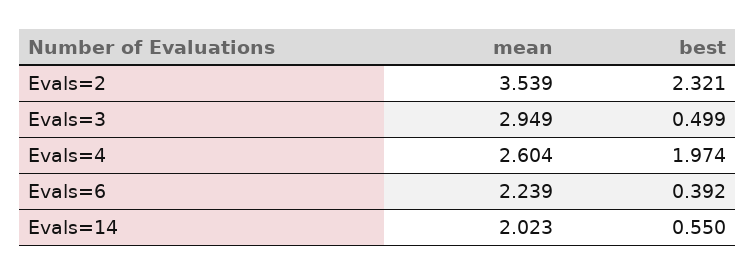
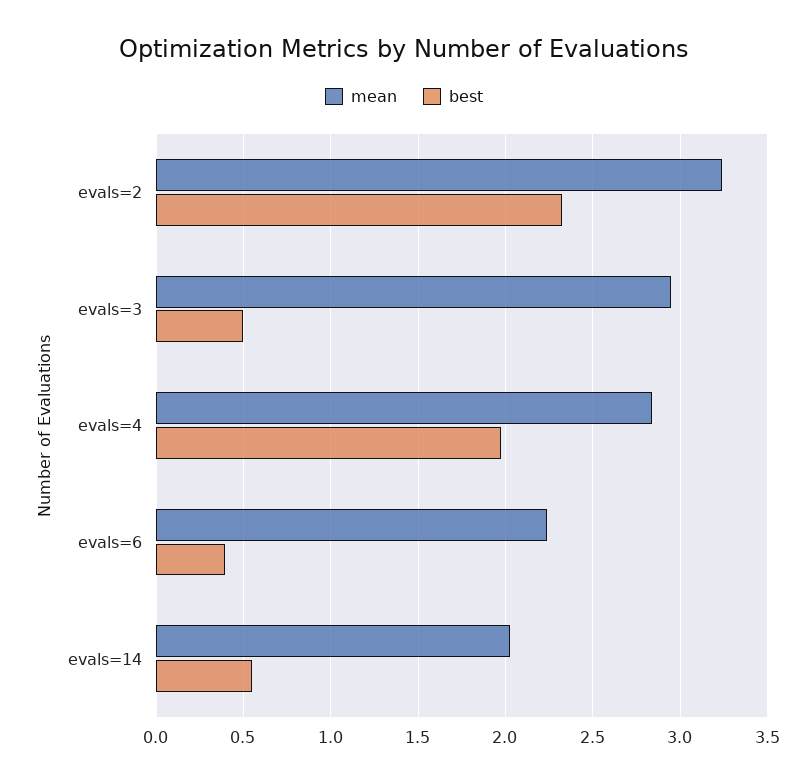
mean, Evals=2: 3.539 -> 3.25
mean, Evals=4: 2.604 -> 2.85

